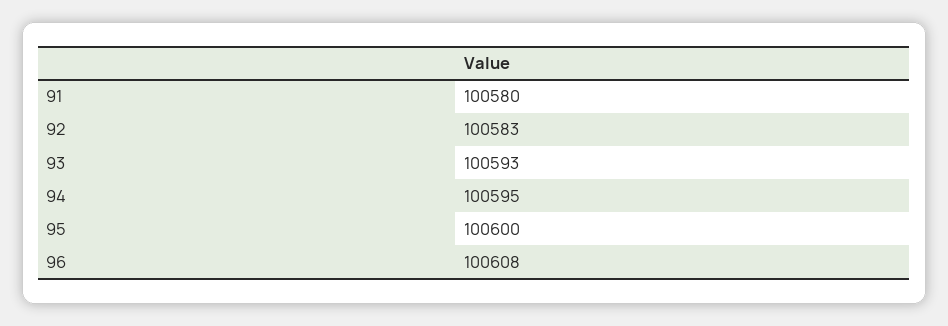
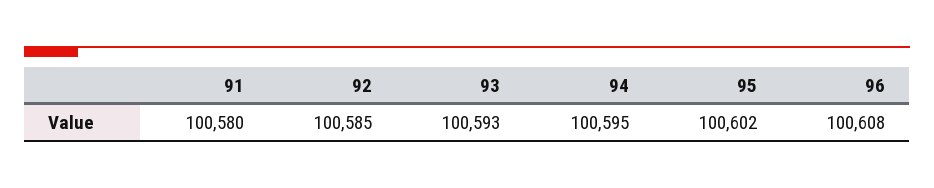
92: 100583 -> 100585
95: 100600 -> 100602

